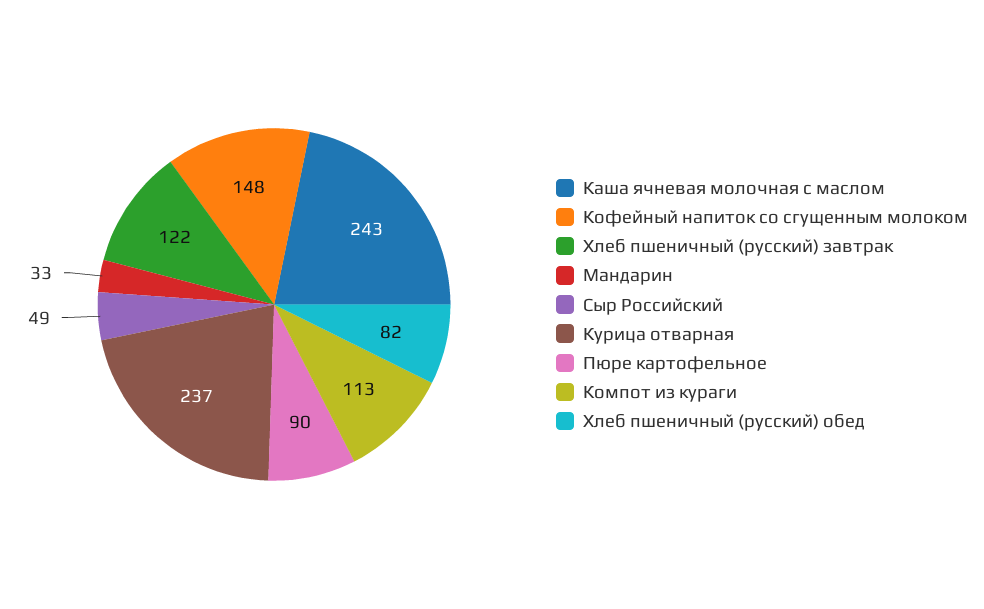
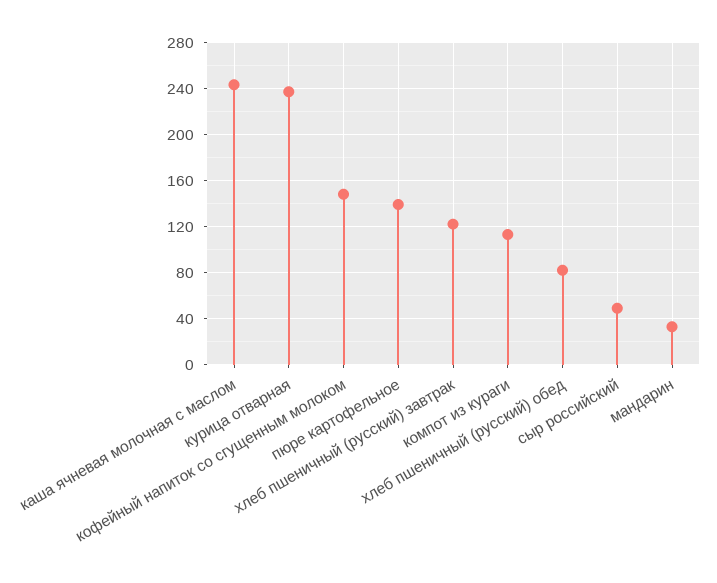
Пюре картофельное: 90 -> 140

